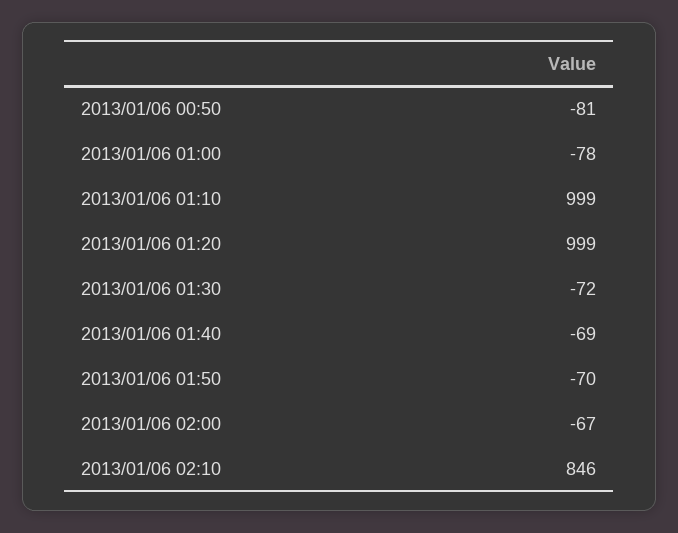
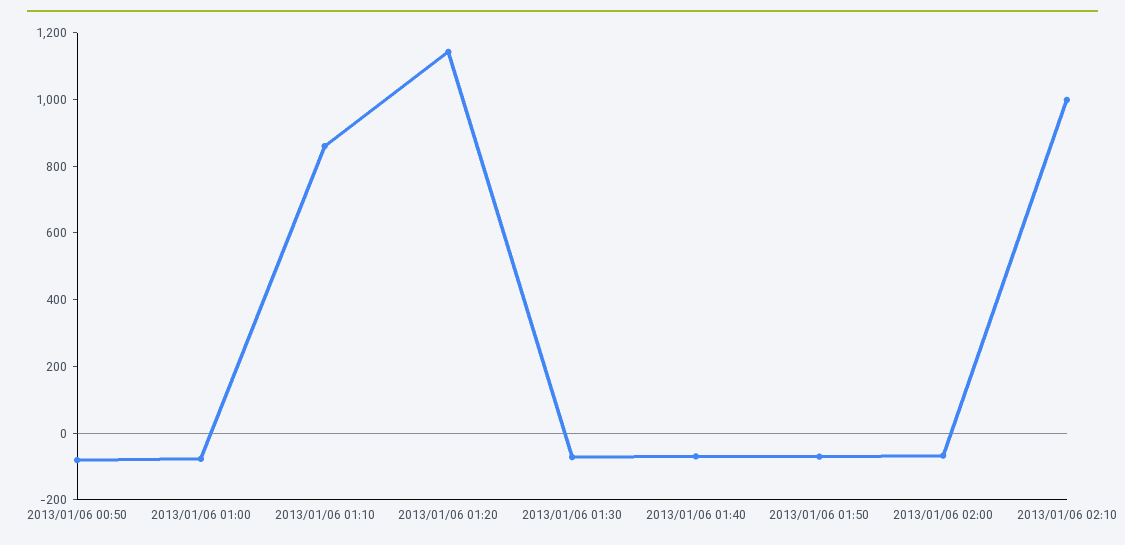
2013/01/06 01:10: 999 -> 850
2013/01/06 01:20: 999 -> 1150
2013/01/06 02:10: 846 -> 1000

